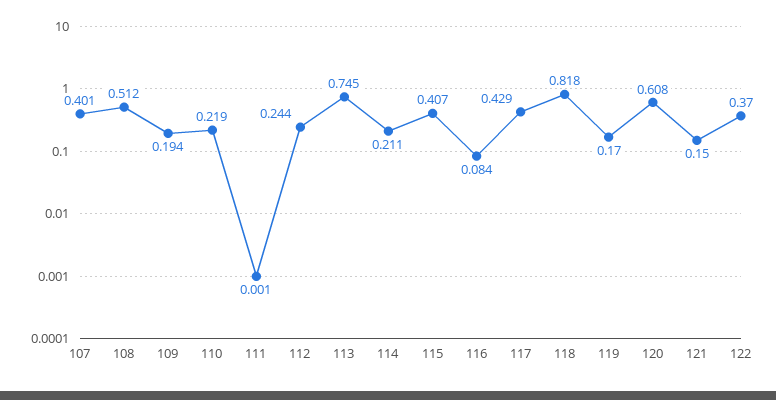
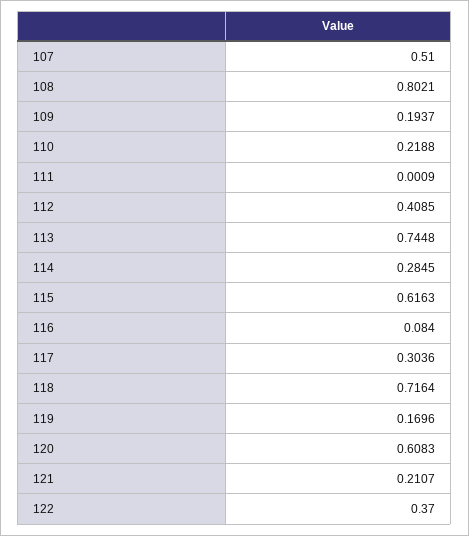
107: 0.401 -> 0.51
108: 0.512 -> 0.8021
112: 0.244 -> 0.4085
114: 0.211 -> 0.2845
115: 0.407 -> 0.6163
117: 0.429 -> 0.3036
118: 0.818 -> 0.7164
121: 0.15 -> 0.2107

